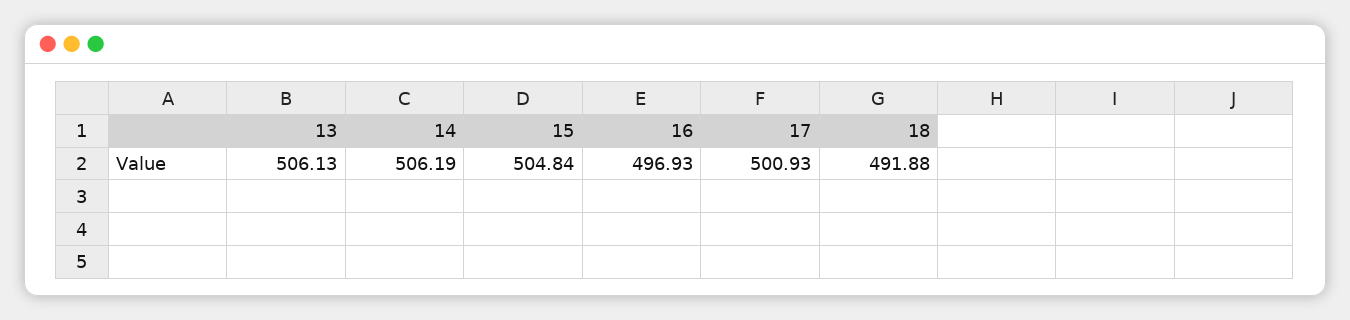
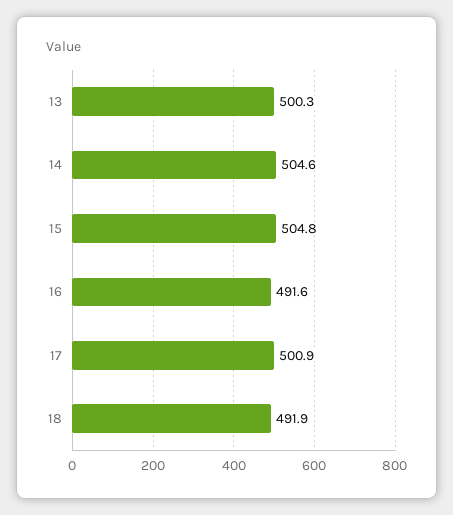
13: 506.13 -> 500.3
14: 506.19 -> 504.6
16: 496.93 -> 491.6

